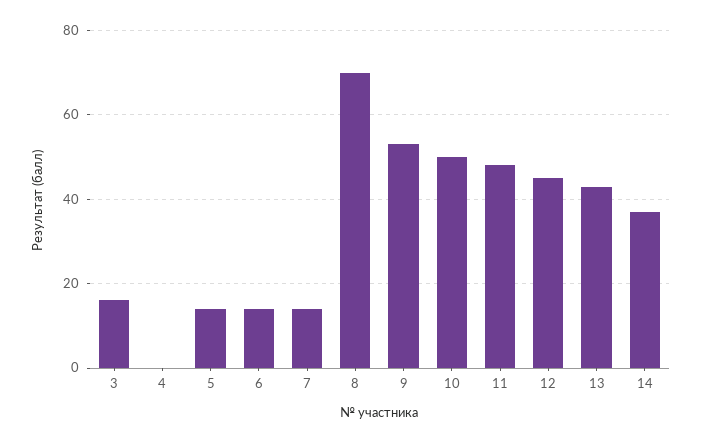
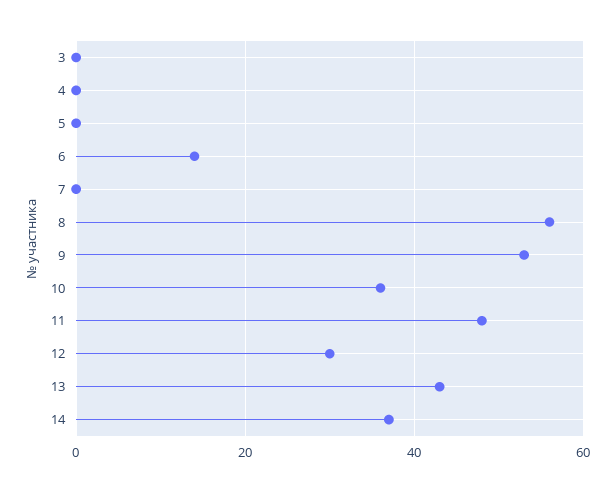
3: 15 -> 0
5: 15 -> 0
7: 15 -> 0
8: 70 -> 55
10: 50 -> 35
12: 45 -> 30

